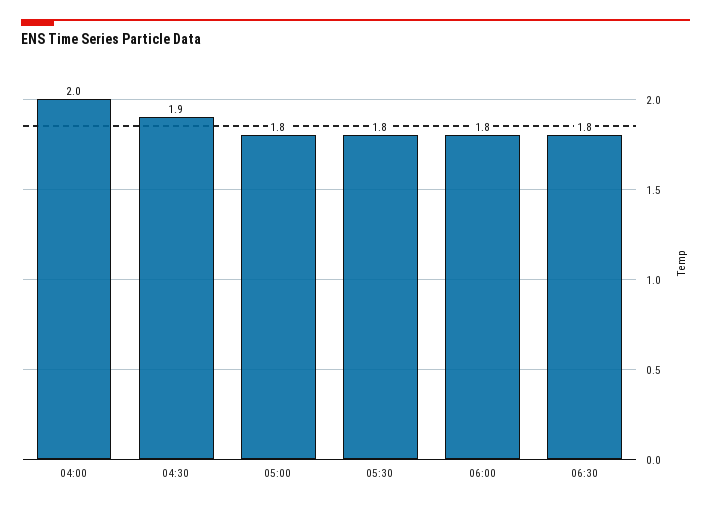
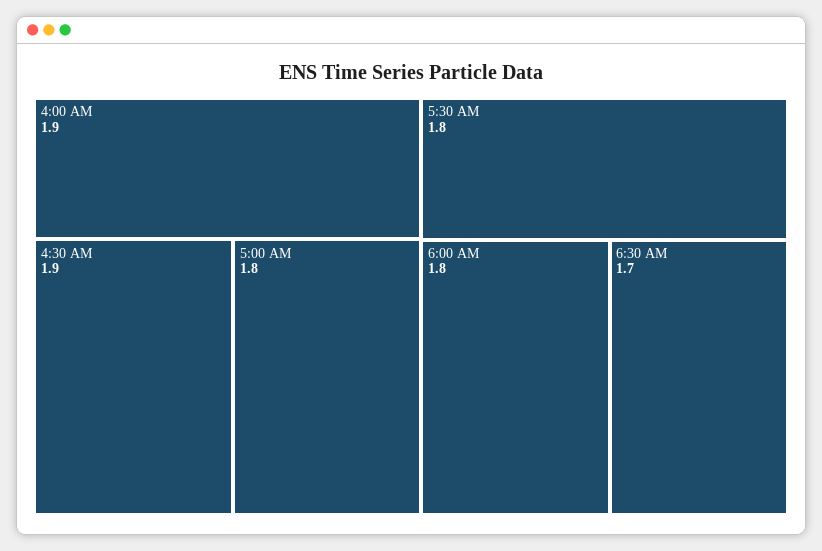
04:00: 2 -> 1.9
06:30: 1.8 -> 1.7

